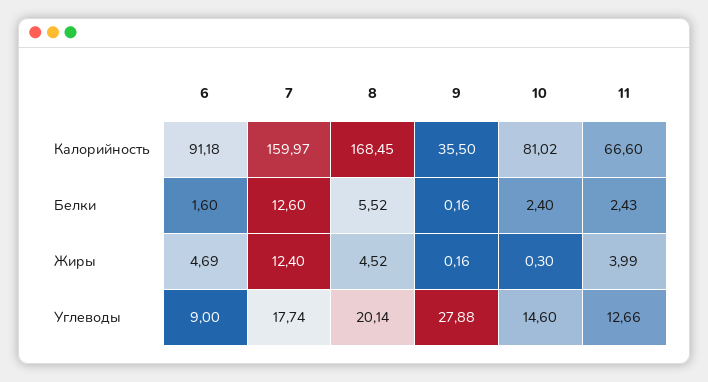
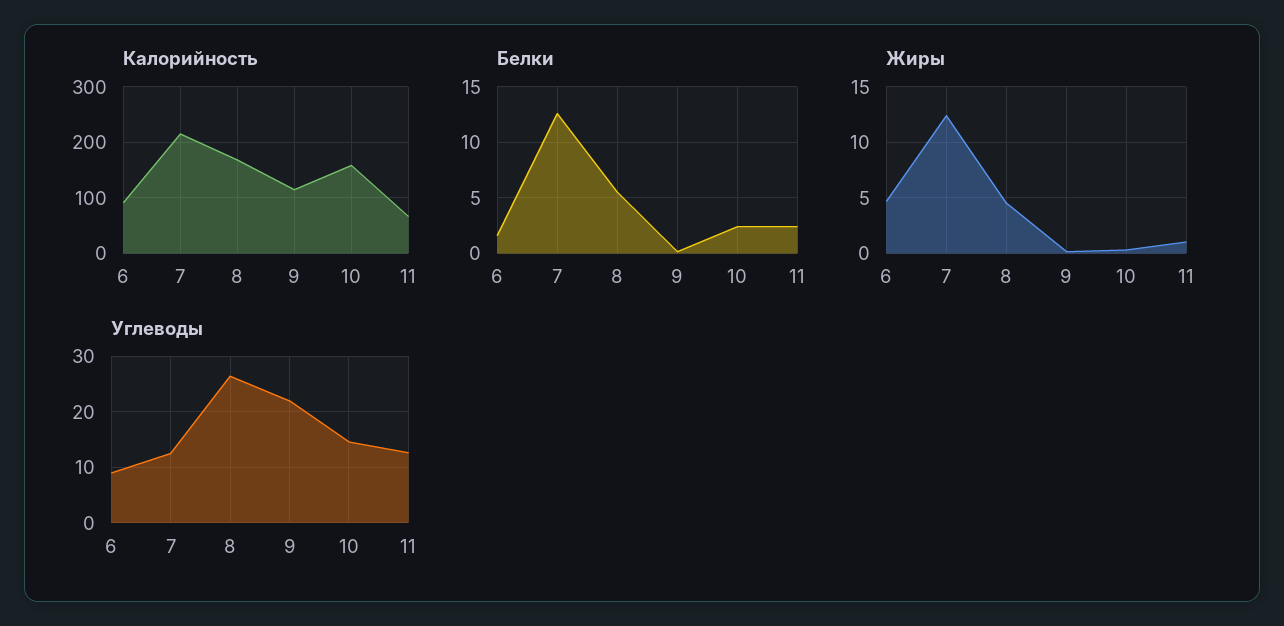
Калорийность, 7: 159.97 -> 220
Калорийность, 9: 35.5 -> 120
Калорийность, 10: 81.02 -> 160
Жиры, 11: 3.99 -> 1
Углеводы, 7: 17.74 -> 12
Углеводы, 8: 20.14 -> 26
Углеводы, 9: 27.88 -> 22

